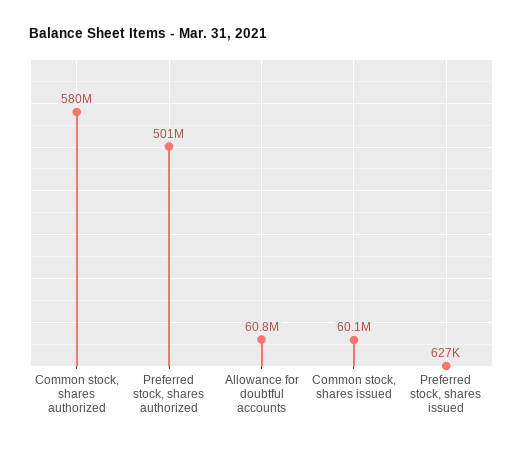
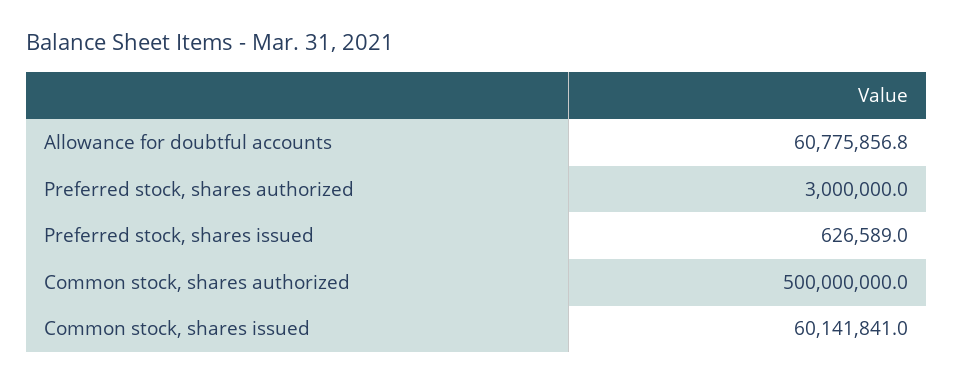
Common stock, shares authorized: 580000000 -> 500000000
Preferred stock, shares authorized: 501000000 -> 3000000

